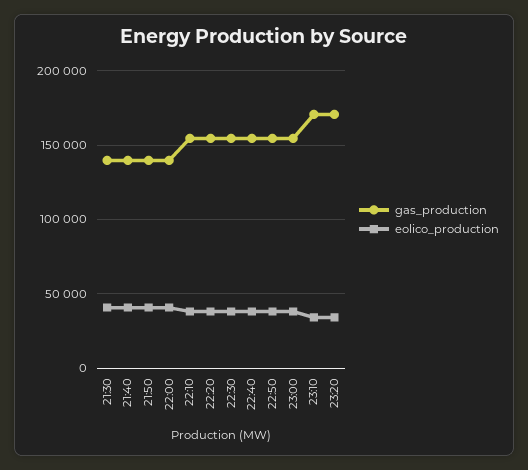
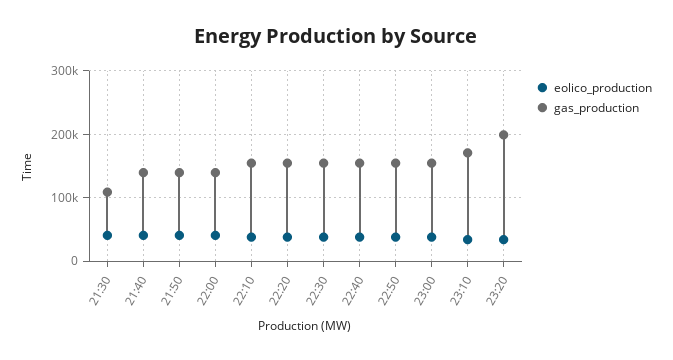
gas_production, 21:30: 140000 -> 110000
gas_production, 23:20: 170000 -> 200000

